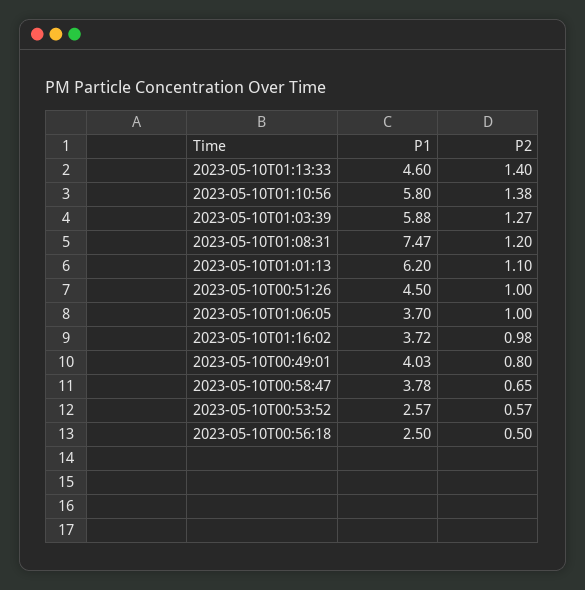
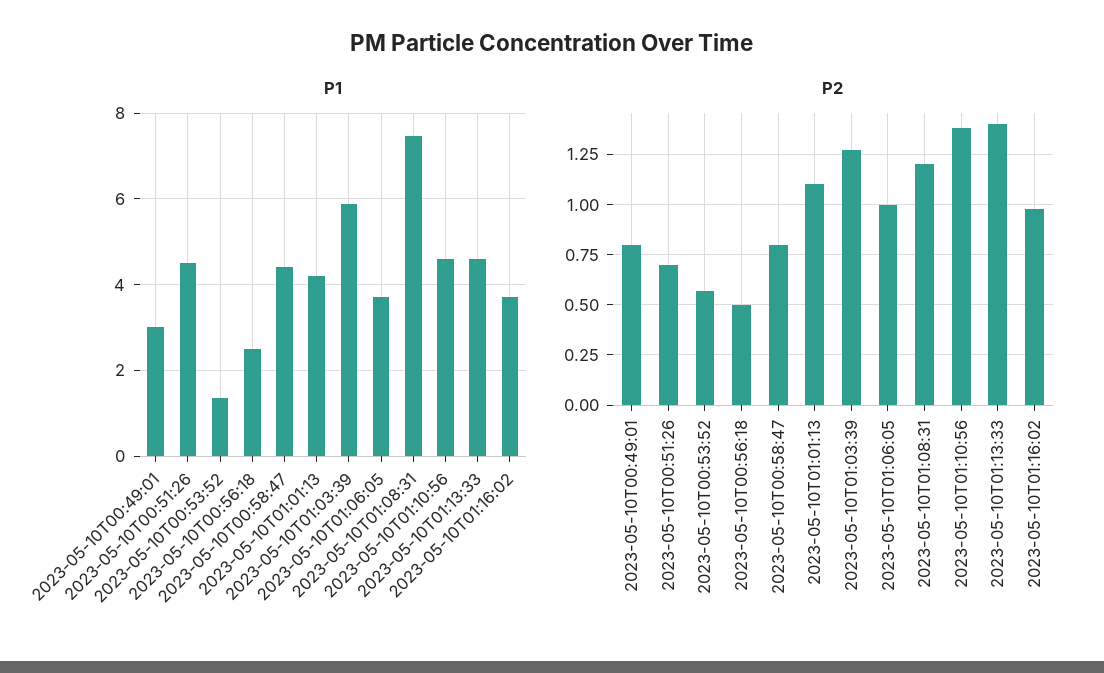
P1, 2023-05-10T01:10:56: 5.8 -> 4.6
P1, 2023-05-10T01:01:13: 6.2 -> 4.2
P2, 2023-05-10T00:51:26: 1 -> 0.7
P1, 2023-05-10T00:49:01: 4.03 -> 3
P1, 2023-05-10T00:58:47: 3.78 -> 4.4
P2, 2023-05-10T00:58:47: 0.65 -> 0.8
P1, 2023-05-10T00:53:52: 2.57 -> 1.4

